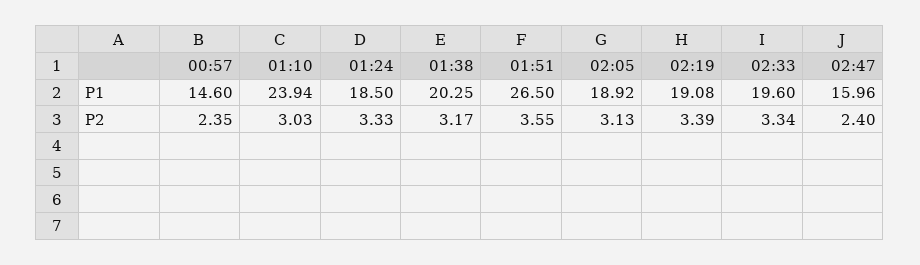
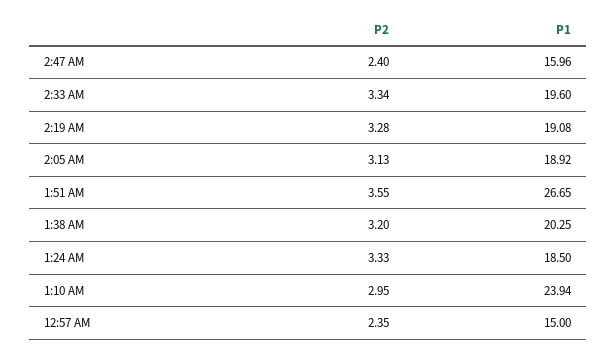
00:57, P1: 14.6 -> 15
01:51, P1: 26.5 -> 26.65
01:10, P2: 3.03 -> 2.95
01:38, P2: 3.17 -> 3.2
02:19, P2: 3.39 -> 3.28

